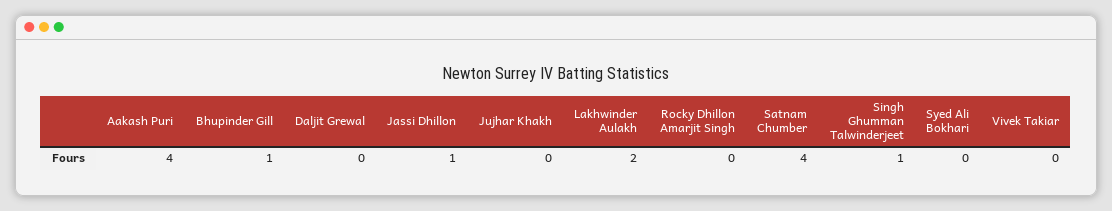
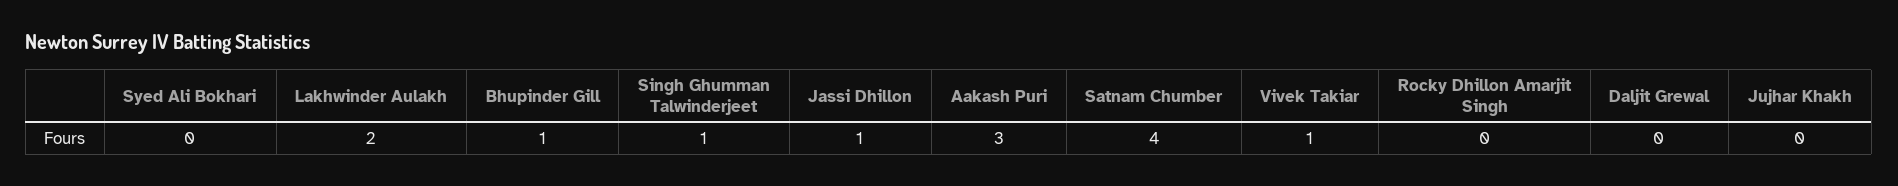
Aakash Puri: 4 -> 3
Vivek Takiar: 0 -> 1

